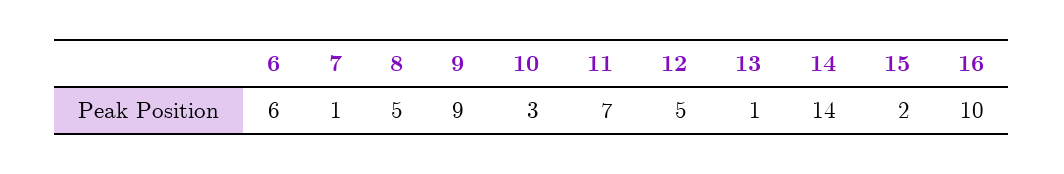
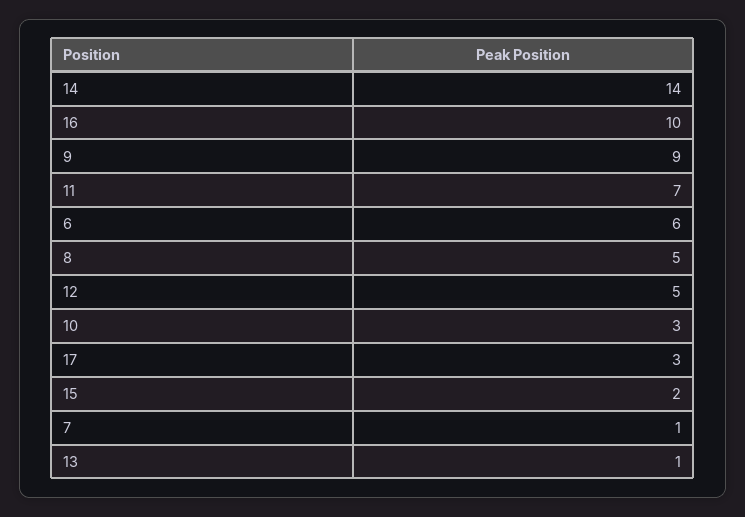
17: none -> 3

